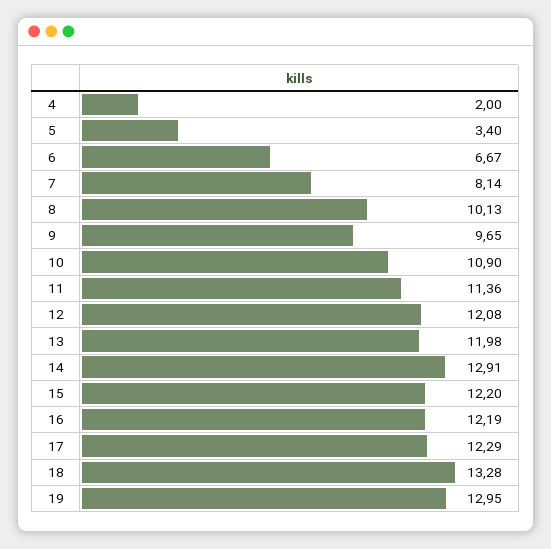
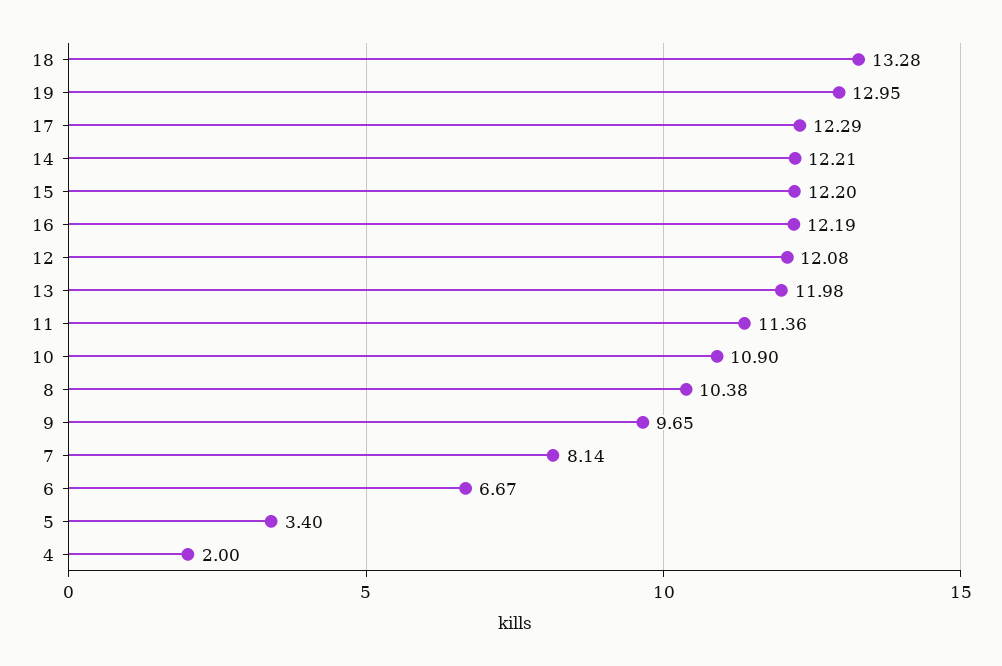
8: 10.13 -> 10.38
14: 12.91 -> 12.21

